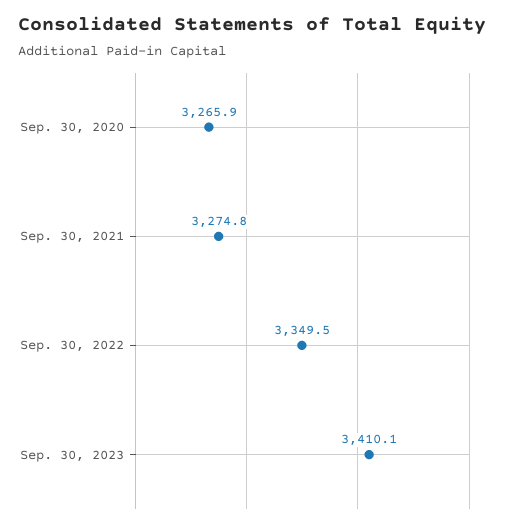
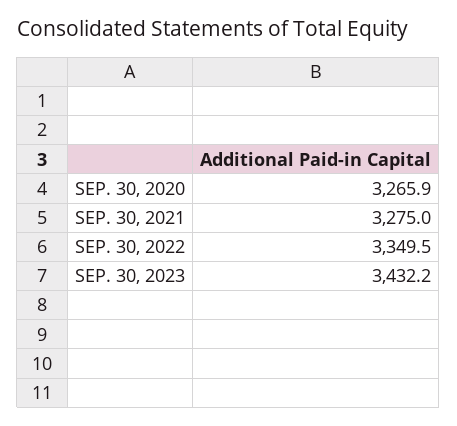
Sep. 30, 2021: 3274.8 -> 3275
Sep. 30, 2023: 3410.1 -> 3432.2

